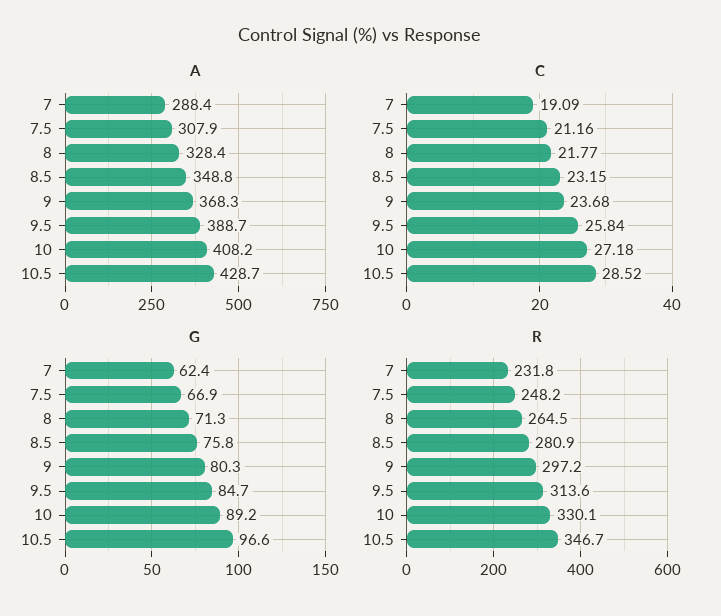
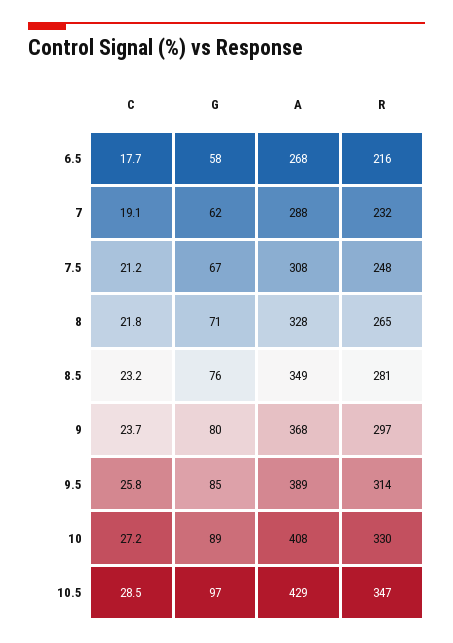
C, 6.5: none -> 17.7
G, 6.5: none -> 58
A, 6.5: none -> 268
R, 6.5: none -> 216

